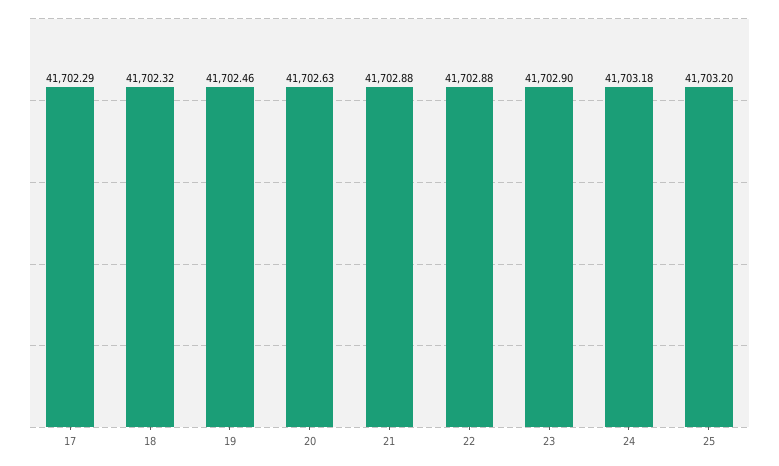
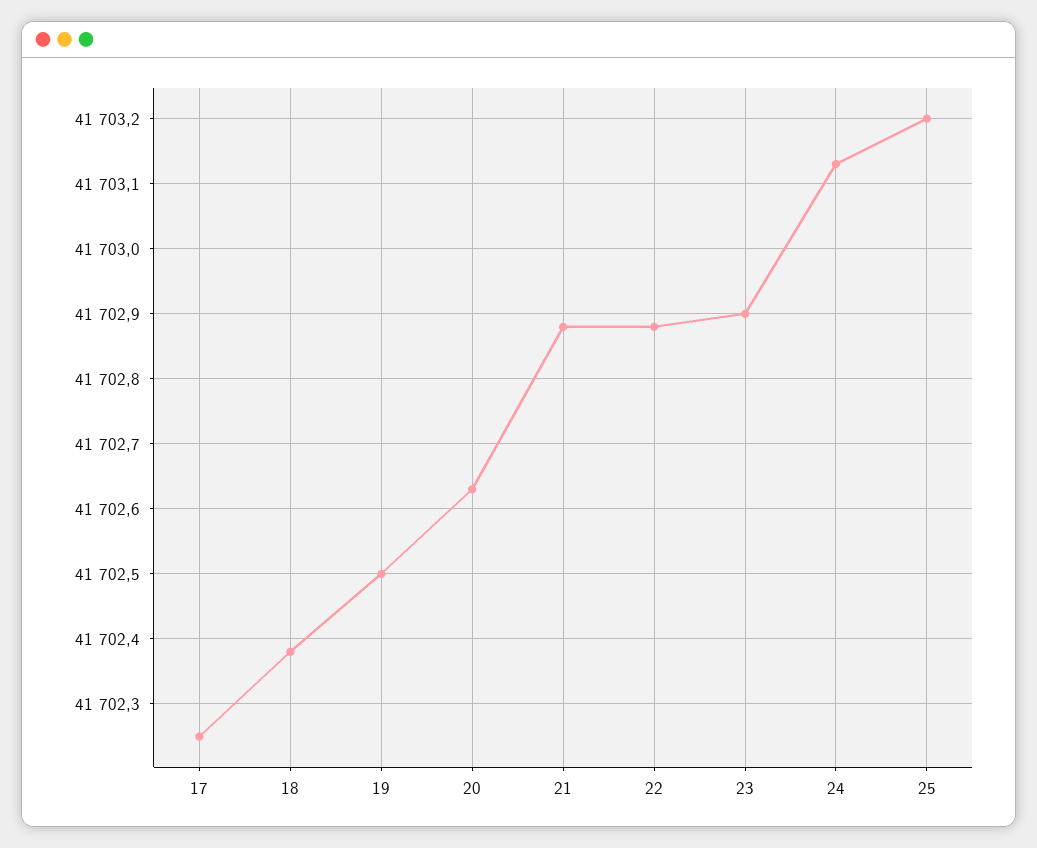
17: 41702.29 -> 41702.25
18: 41702.32 -> 41702.38
19: 41702.46 -> 41702.5
24: 41703.18 -> 41703.13

